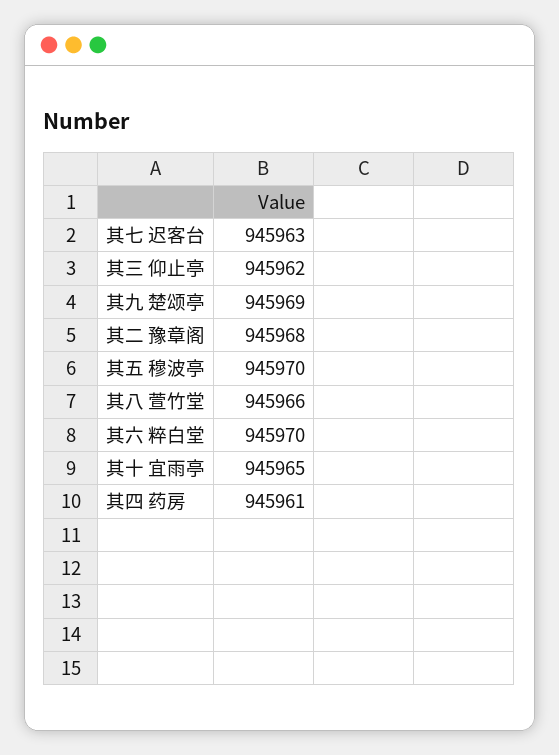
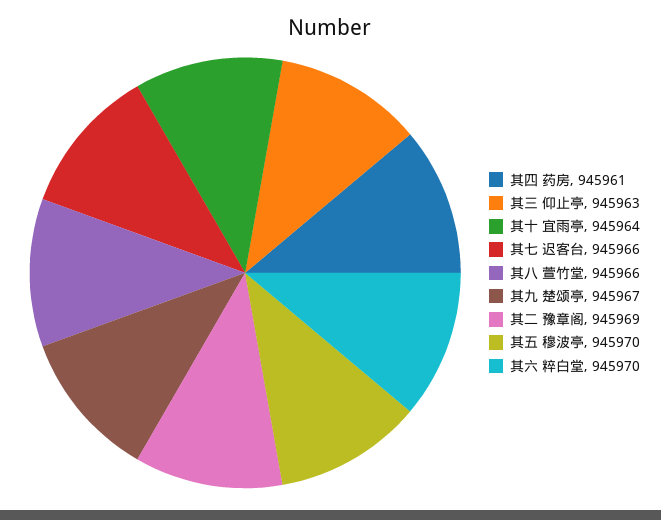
其七 迟客台: 945963 -> 945966
其三 仰止亭: 945962 -> 945963
其九 楚颂亭: 945969 -> 945967
其二 豫章阁: 945968 -> 945969
其十 宜雨亭: 945965 -> 945964

